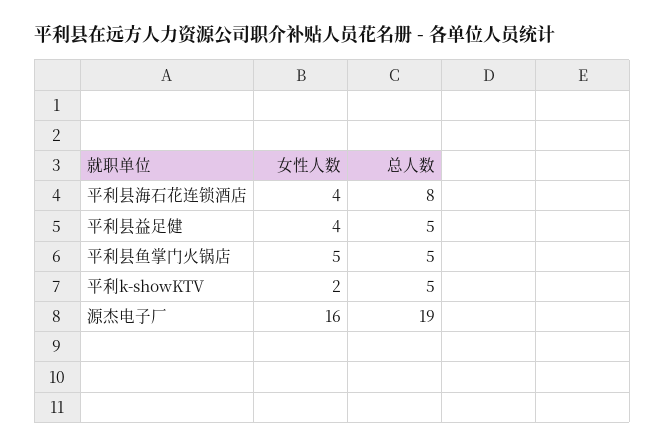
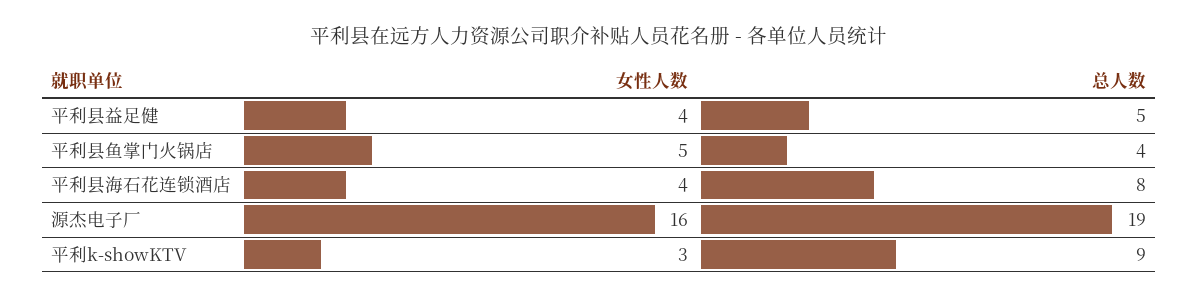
总人数, 平利县鱼掌门火锅店: 5 -> 4
女性人数, 平利k-showKTV: 2 -> 3
总人数, 平利k-showKTV: 5 -> 9

